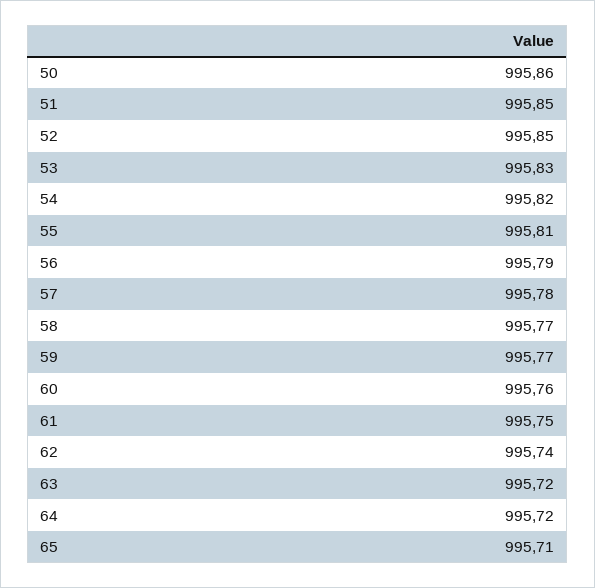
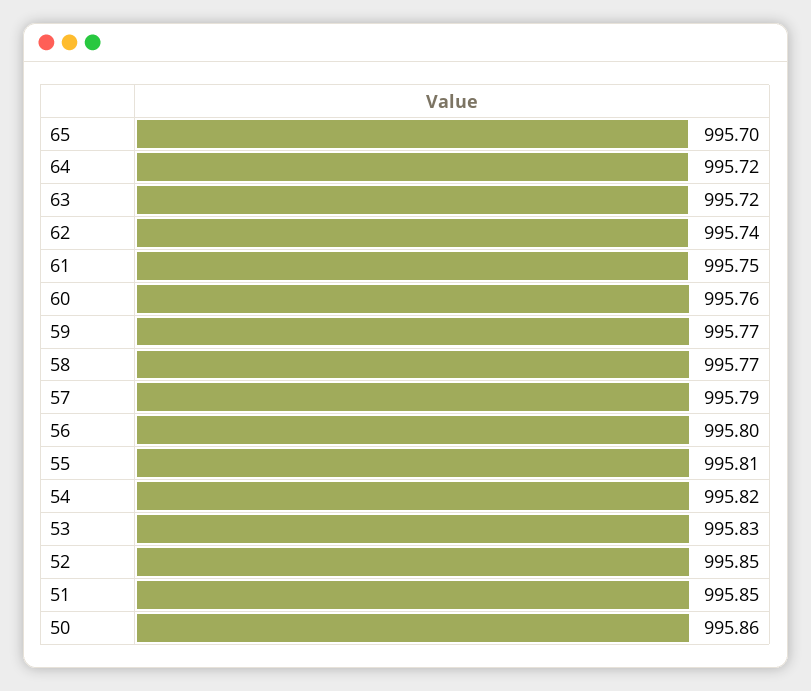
56: 995.79 -> 995.8
57: 995.78 -> 995.79
65: 995.71 -> 995.7

